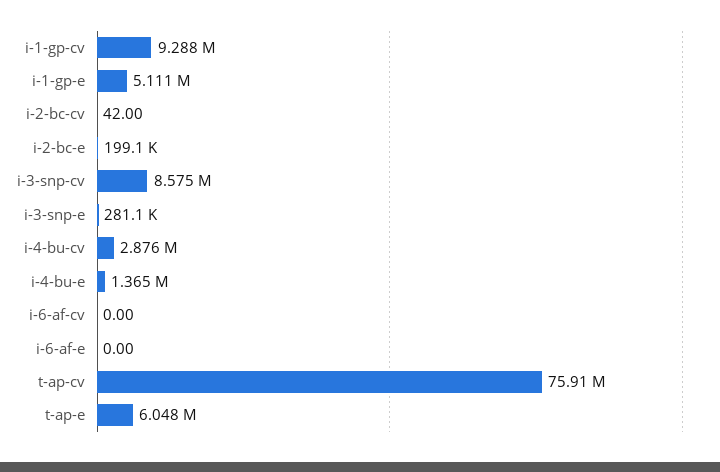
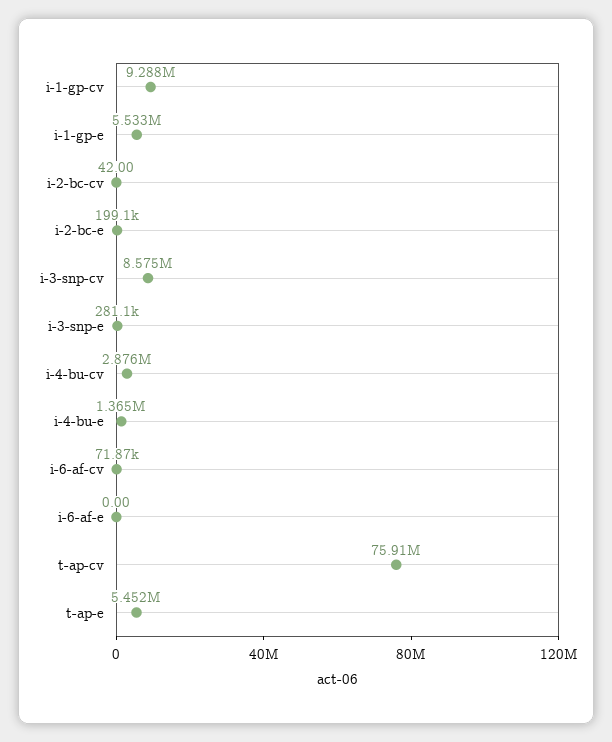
i-1-gp-e: 5111000 -> 5533000
i-6-af-cv: 0 -> 71870
t-ap-e: 6048000 -> 5452000

